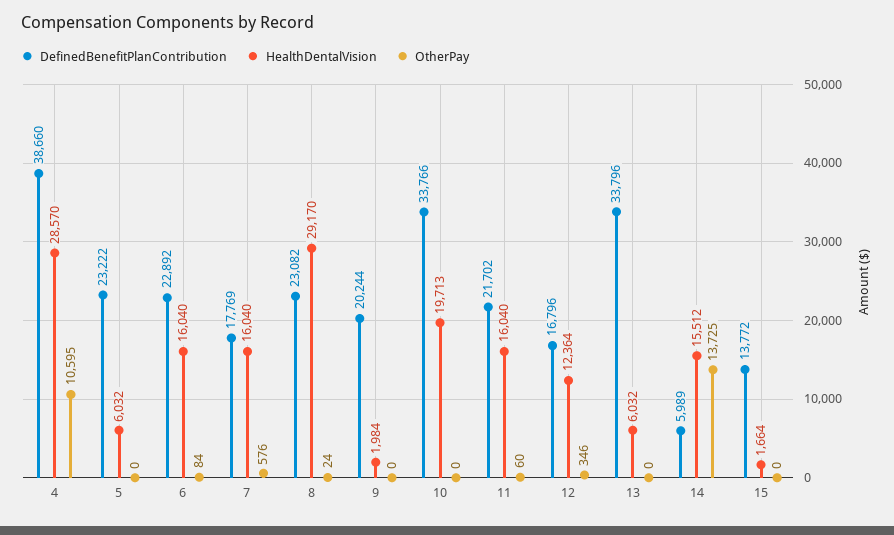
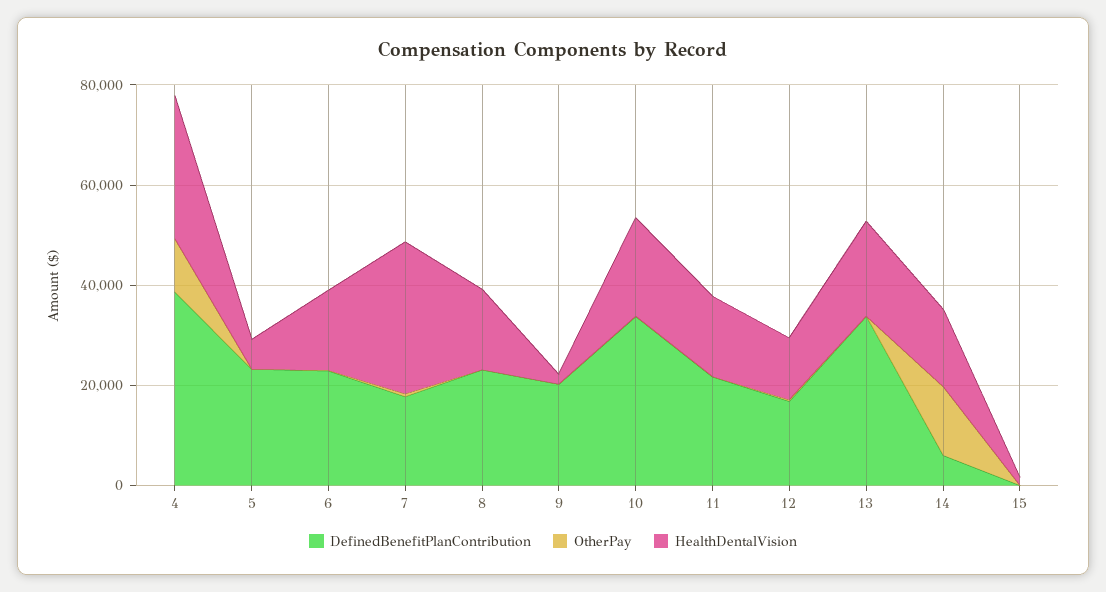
HealthDentalVision, 7: 16040 -> 30000
HealthDentalVision, 8: 29170 -> 15000
HealthDentalVision, 13: 6032 -> 20000
DefinedBenefitPlanContribution, 15: 13772 -> 0

